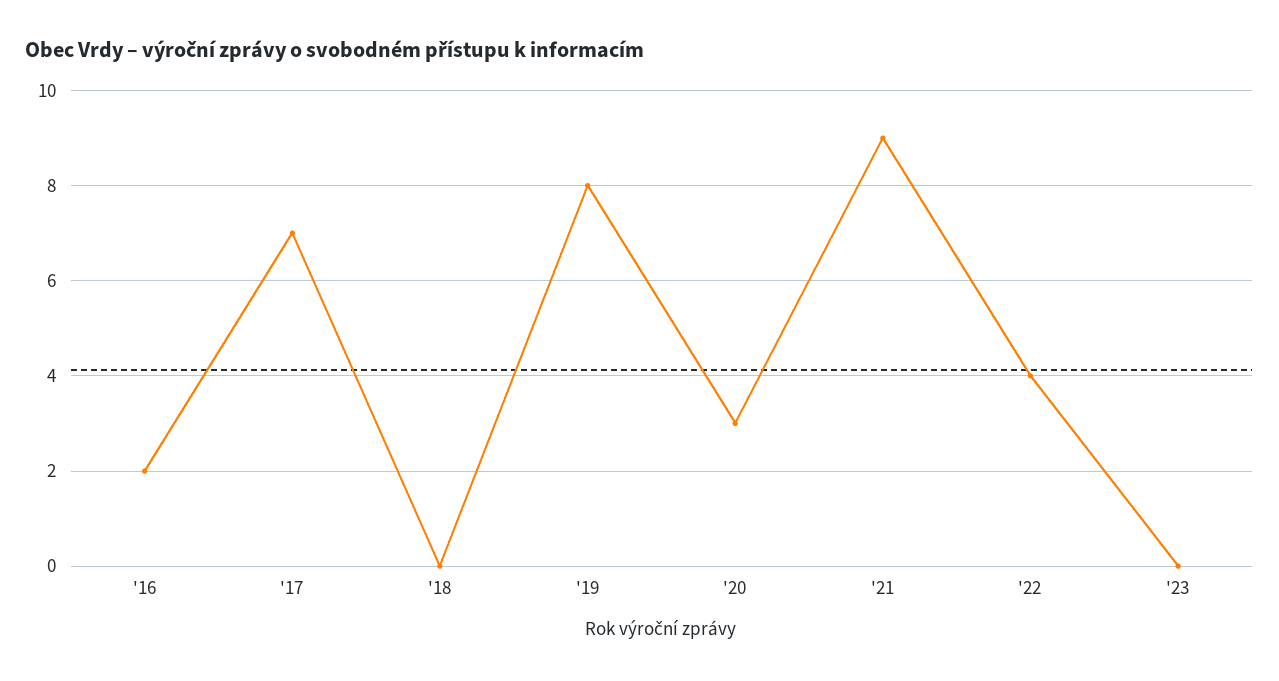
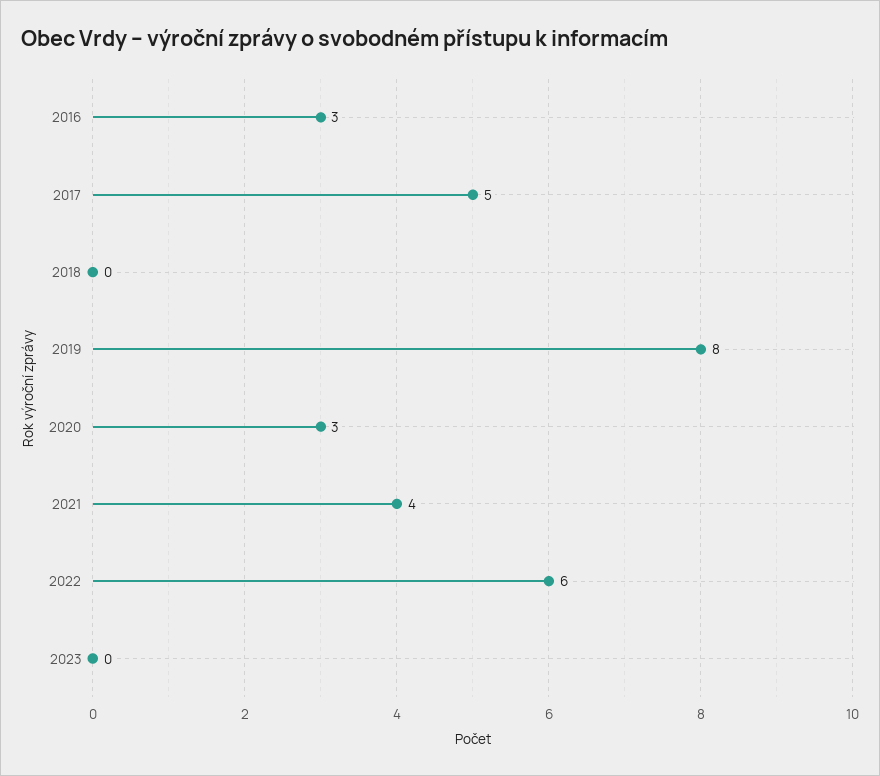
'16: 2 -> 3
'17: 7 -> 5
'21: 9 -> 4
'22: 4 -> 6

